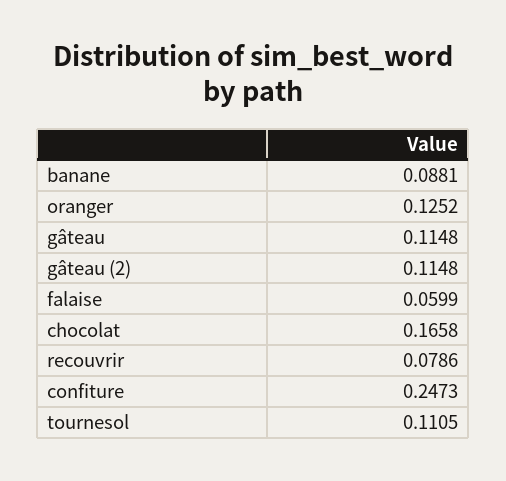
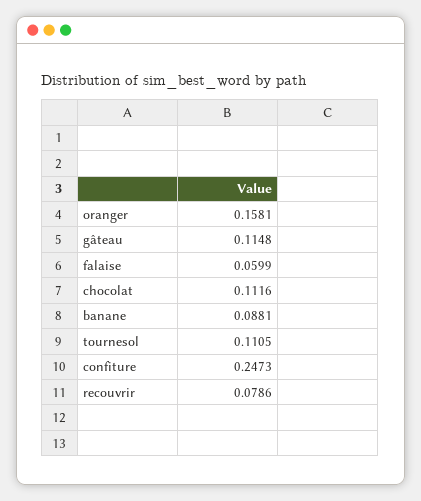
oranger: 0.1252 -> 0.1581
gâteau (2): 0.1148 -> none
chocolat: 0.1658 -> 0.1116

